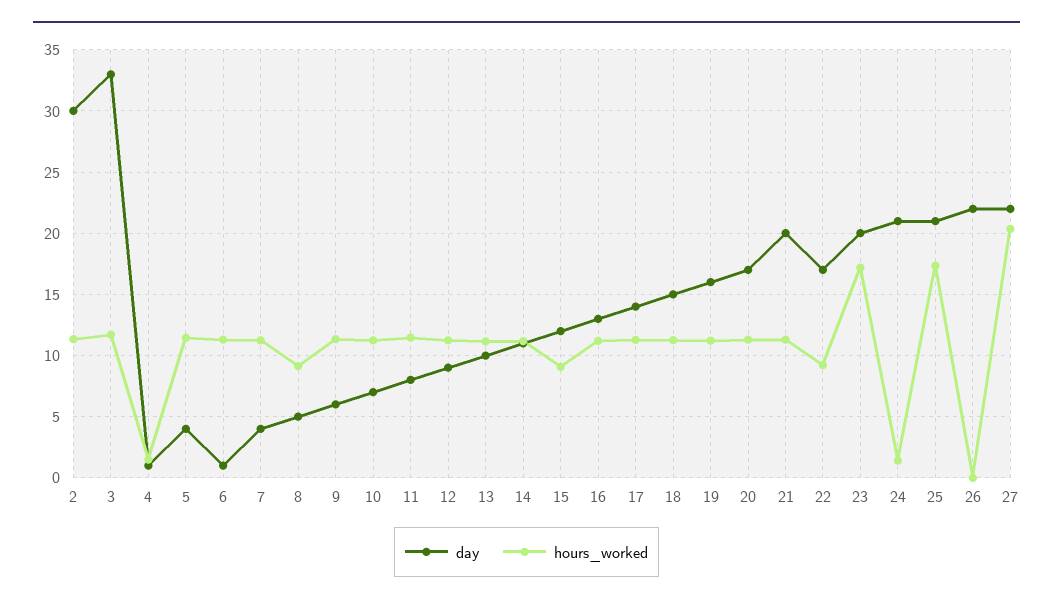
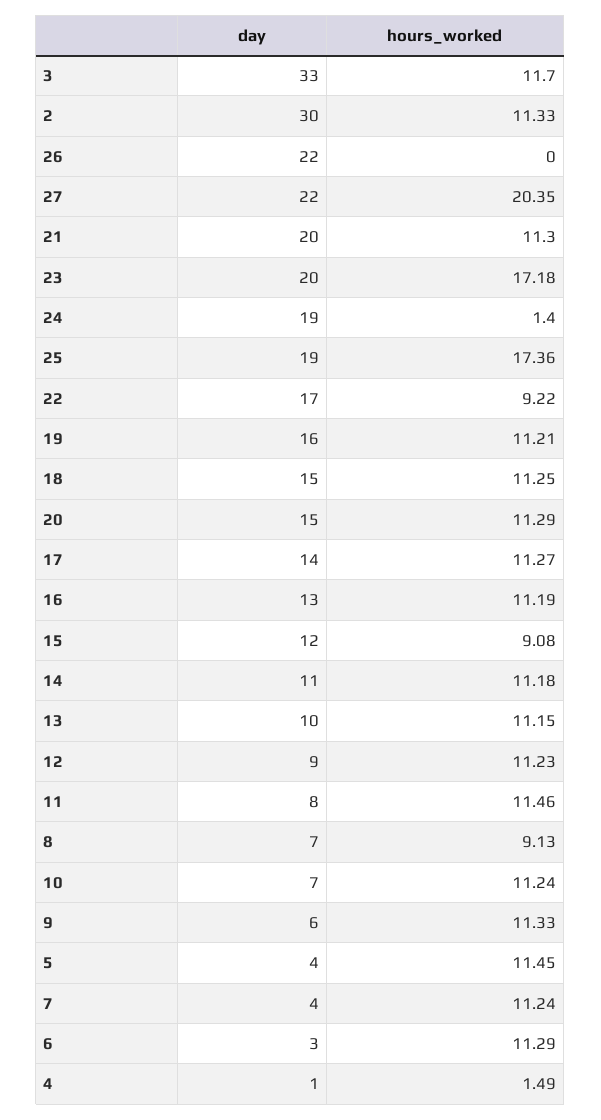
day, 6: 1 -> 3
day, 8: 5 -> 7
day, 20: 17 -> 15
day, 24: 21 -> 19
day, 25: 21 -> 19

